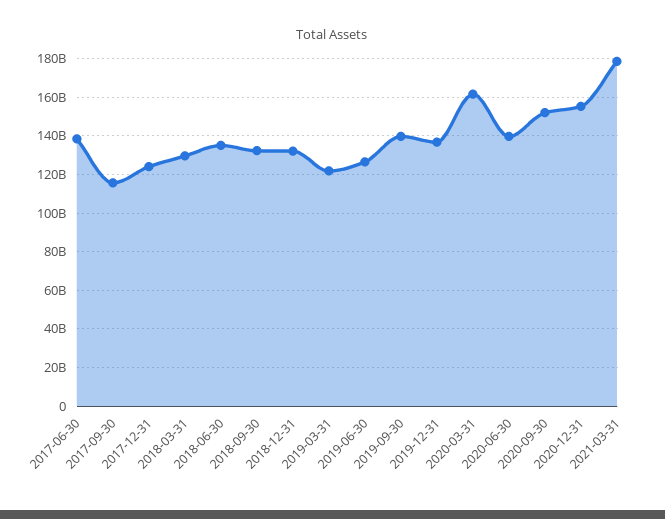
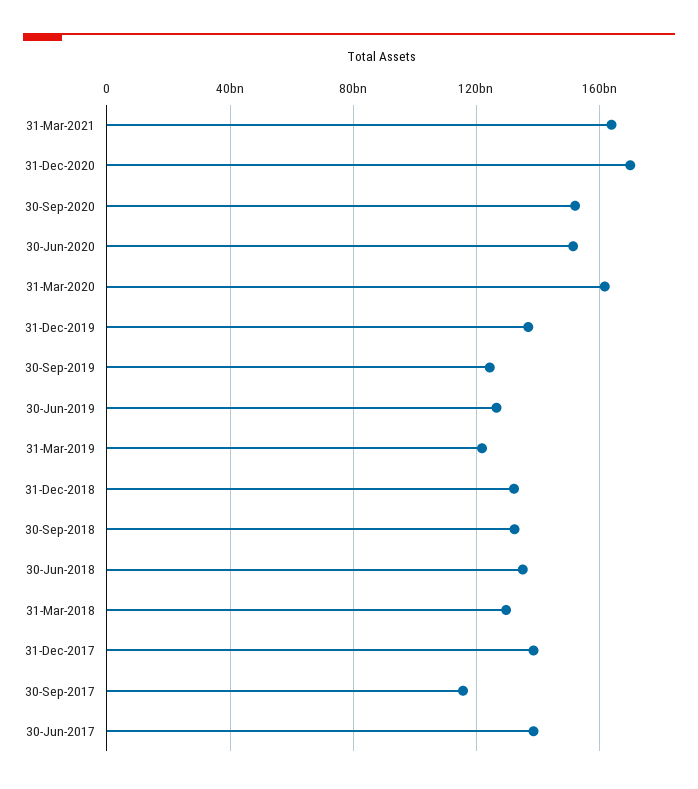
2017-12-31: 125000000000 -> 140000000000
2019-09-30: 140000000000 -> 125000000000
2020-06-30: 140000000000 -> 150000000000
2020-12-31: 155000000000 -> 170000000000
2021-03-31: 180000000000 -> 165000000000

